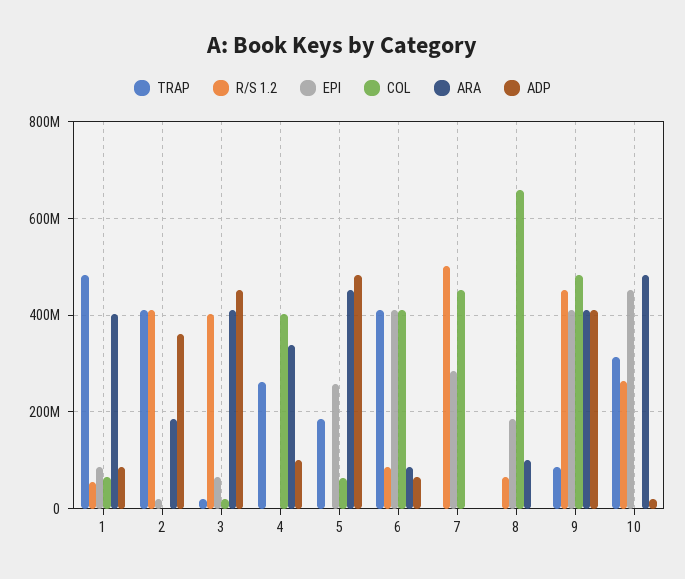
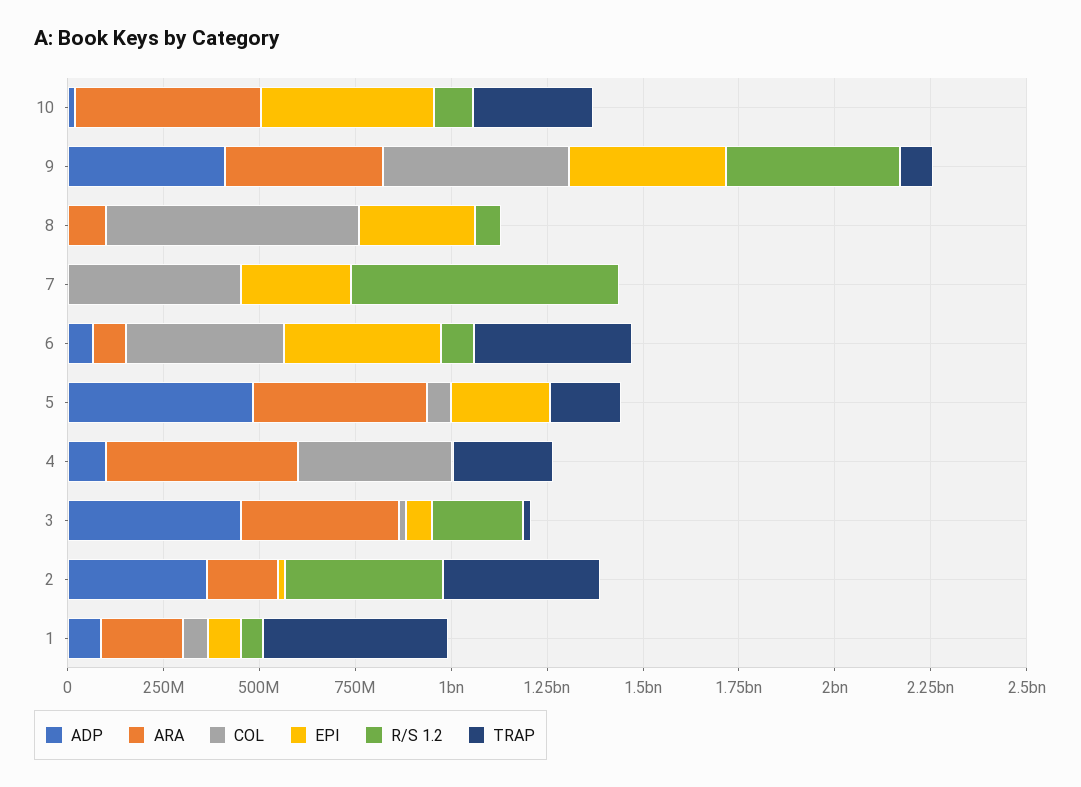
ARA, 1: 400000000 -> 200000000
R/S 1.2, 3: 400000000 -> 250000000
ARA, 4: 340000000 -> 500000000
R/S 1.2, 7: 500000000 -> 700000000
EPI, 8: 180000000 -> 300000000
R/S 1.2, 10: 260000000 -> 100000000

